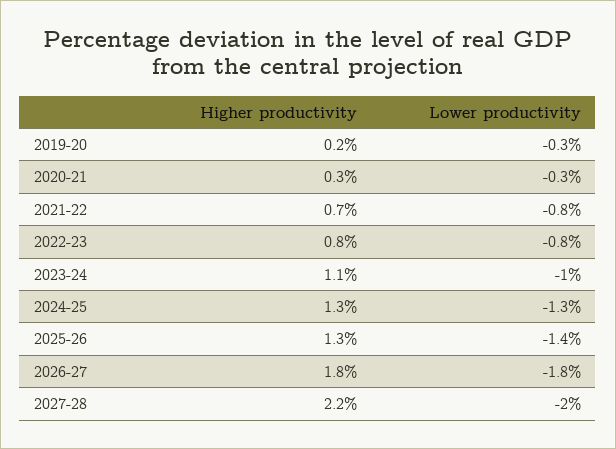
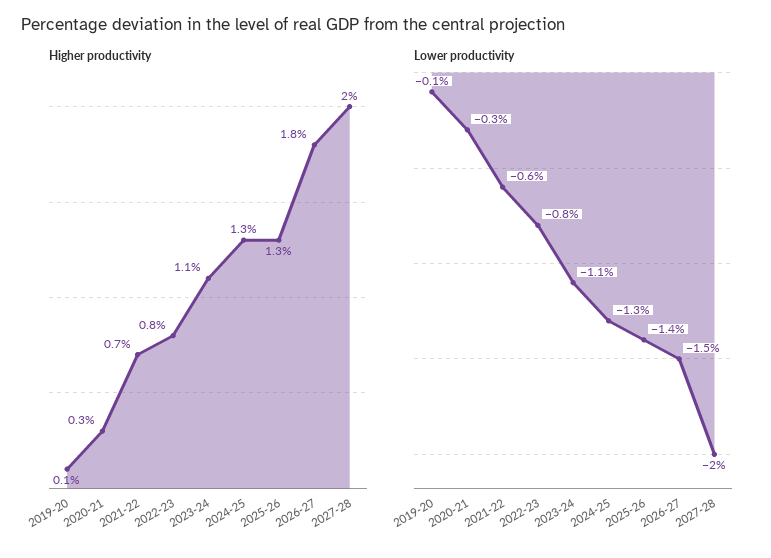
Higher productivity, 2019-20: 0.2 -> 0.1
Lower productivity, 2019-20: -0.3 -> -0.1
Lower productivity, 2021-22: -0.8 -> -0.6
Lower productivity, 2023-24: -1 -> -1.1
Lower productivity, 2026-27: -1.8 -> -1.5
Higher productivity, 2027-28: 2.2 -> 2

